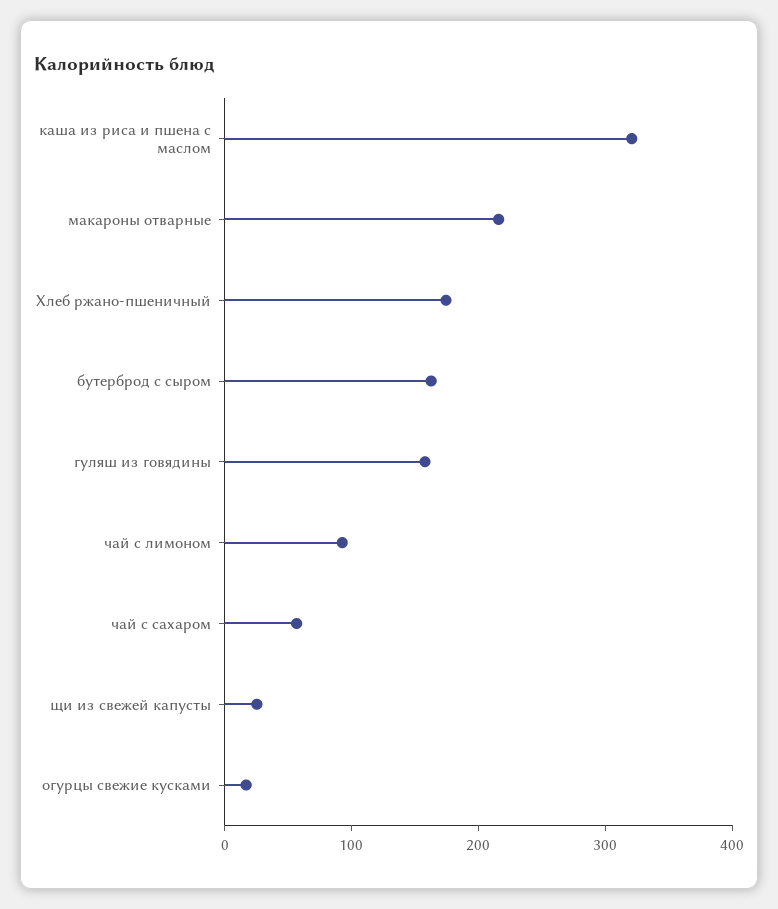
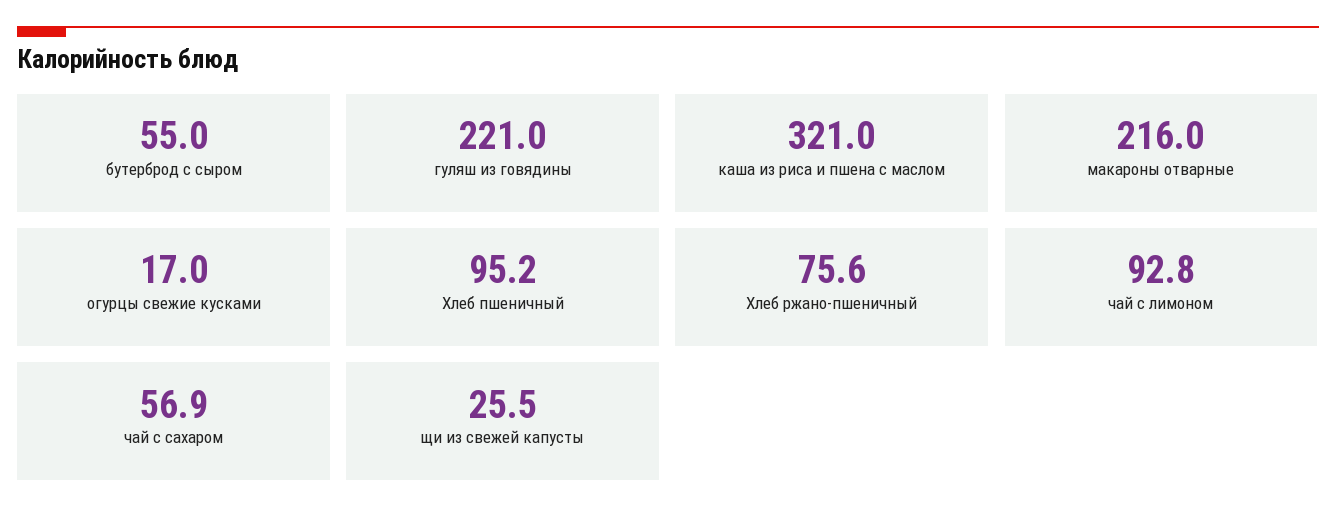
Хлеб ржано-пшеничный: 180 -> 75.6
бутерброд с сыром: 160 -> 55
гуляш из говядины: 160 -> 221
Хлеб пшеничный: none -> 95.2

